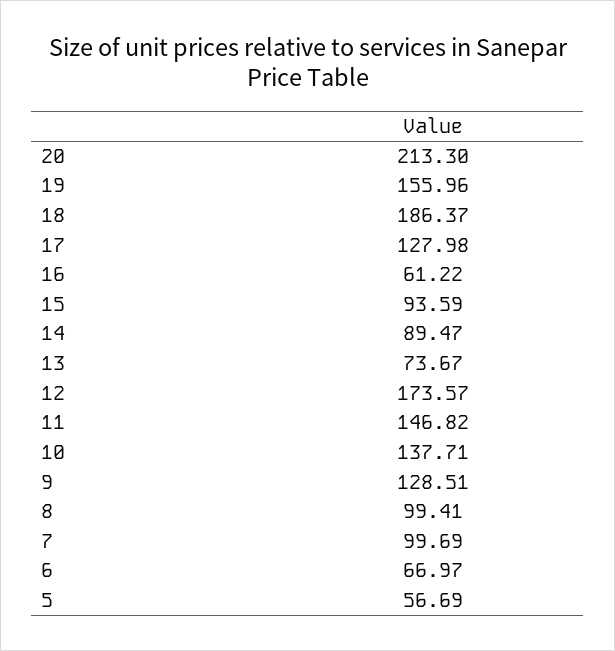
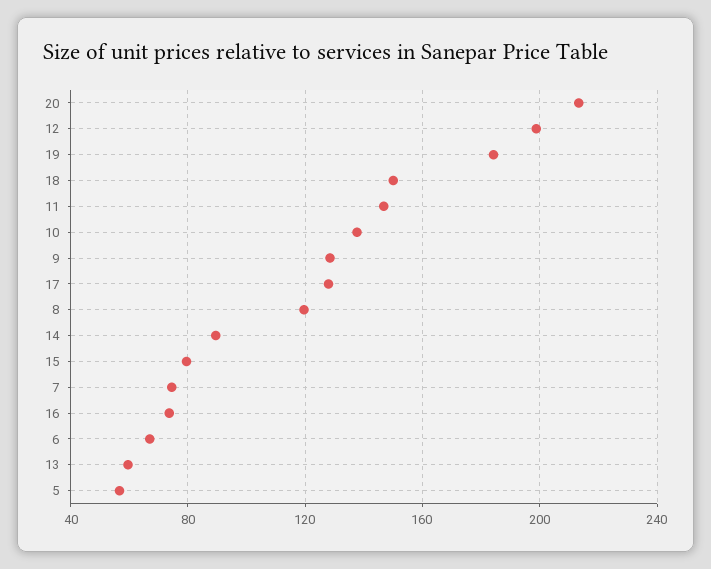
19: 155.96 -> 185
18: 186.37 -> 150
16: 61.22 -> 75
15: 93.59 -> 80
13: 73.67 -> 60
12: 173.57 -> 200
8: 99.41 -> 120
7: 99.69 -> 75

